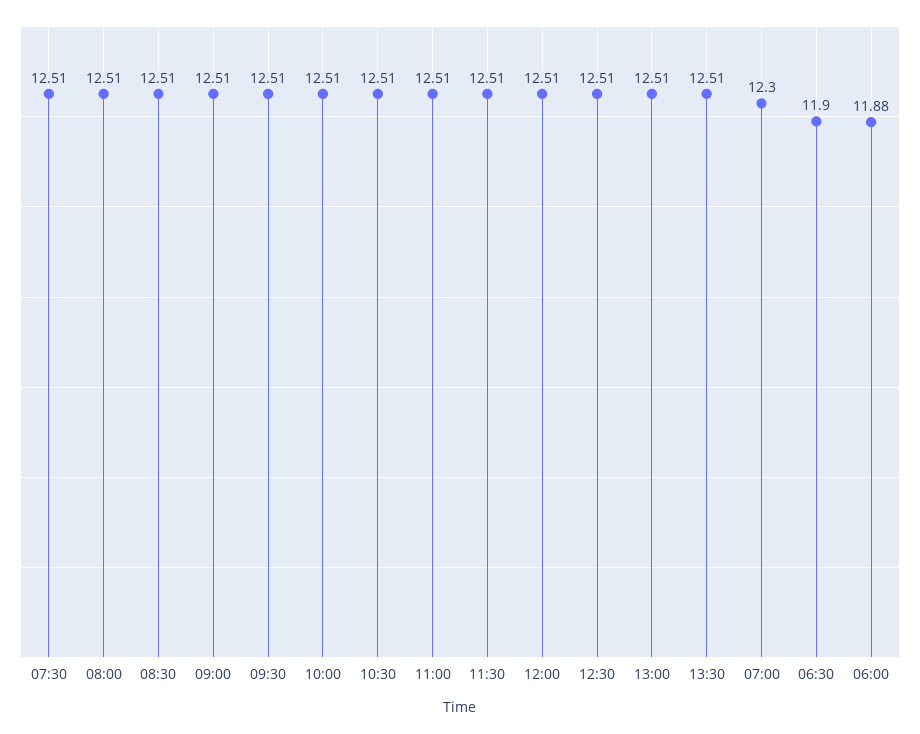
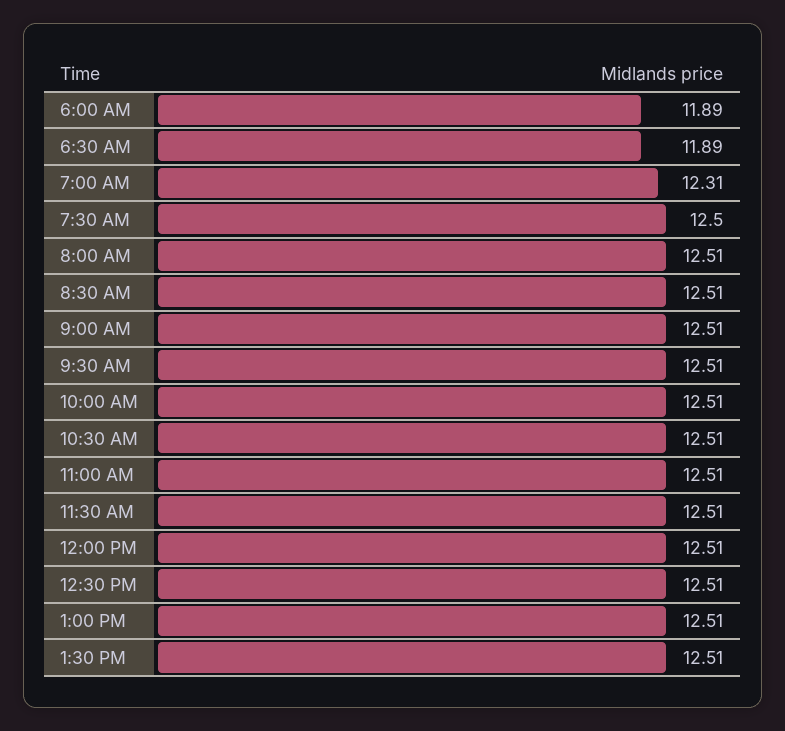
07:30: 12.51 -> 12.5
07:00: 12.3 -> 12.31
06:30: 11.9 -> 11.89
06:00: 11.88 -> 11.89

